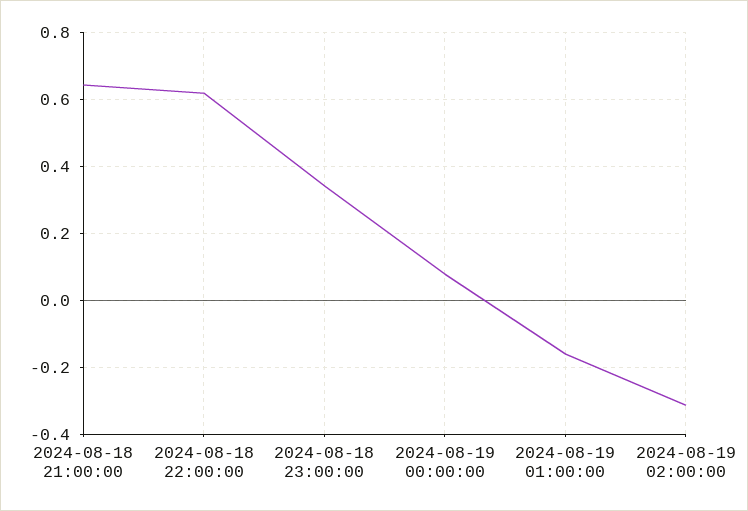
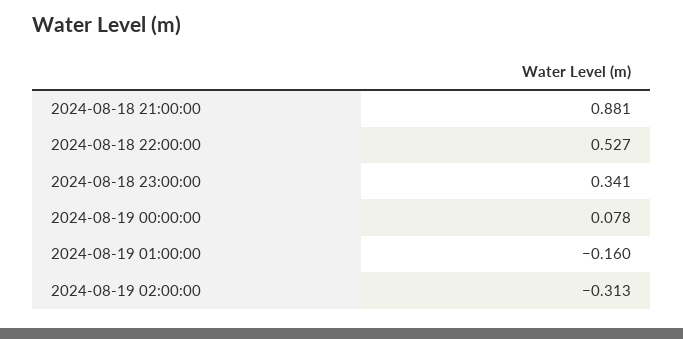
2024-08-18 21:00:00: 0.64 -> 0.881
2024-08-18 22:00:00: 0.62 -> 0.527

